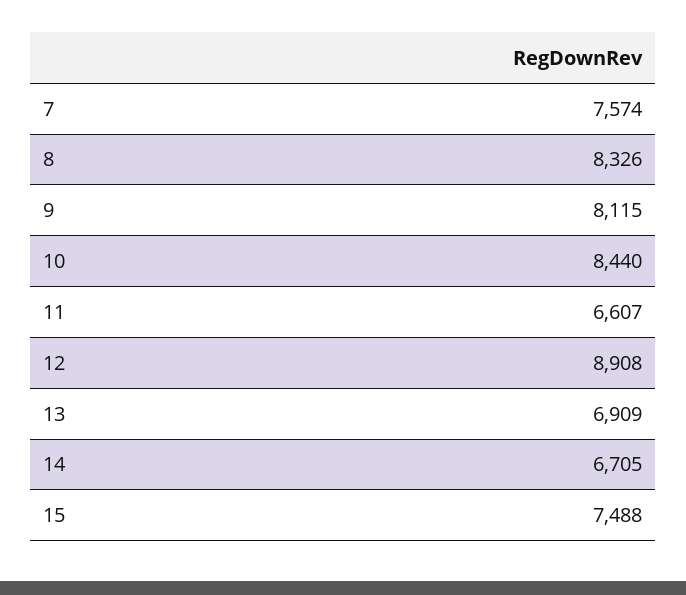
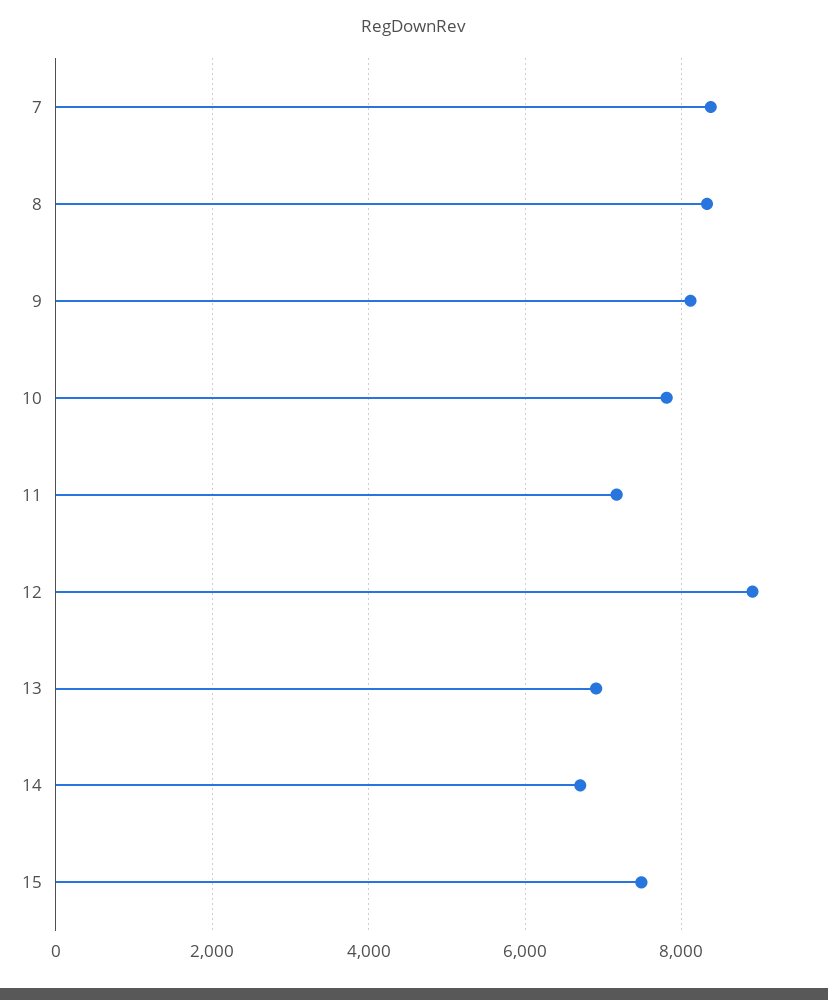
7: 7574 -> 8400
10: 8440 -> 7800
11: 6607 -> 7200

